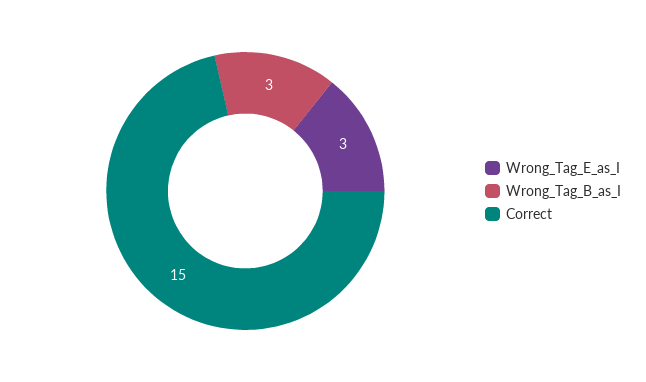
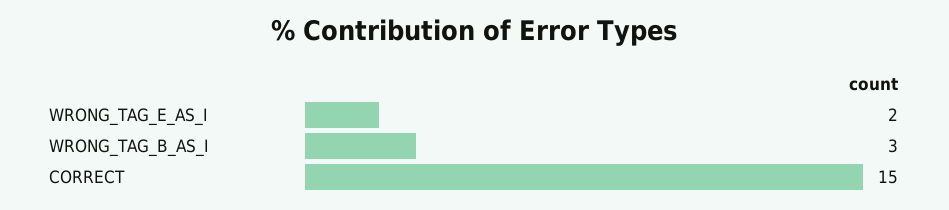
Wrong_Tag_E_as_I: 3 -> 2

